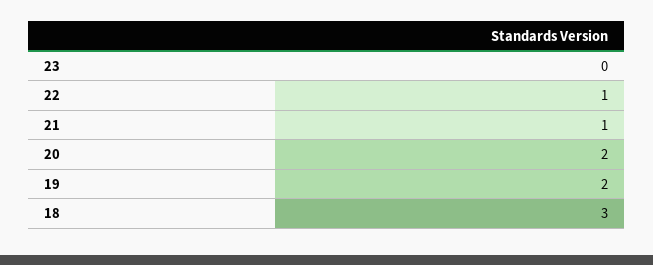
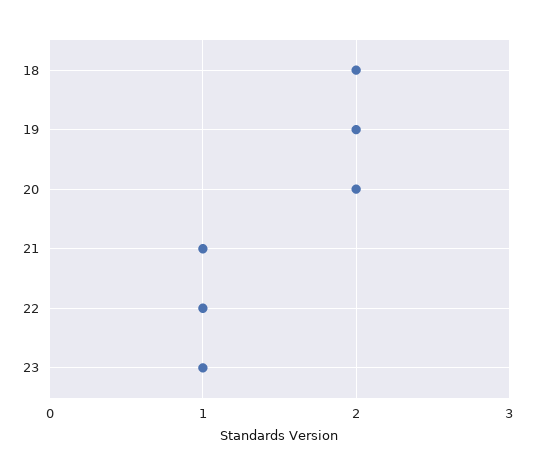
23: 0 -> 1
18: 3 -> 2

